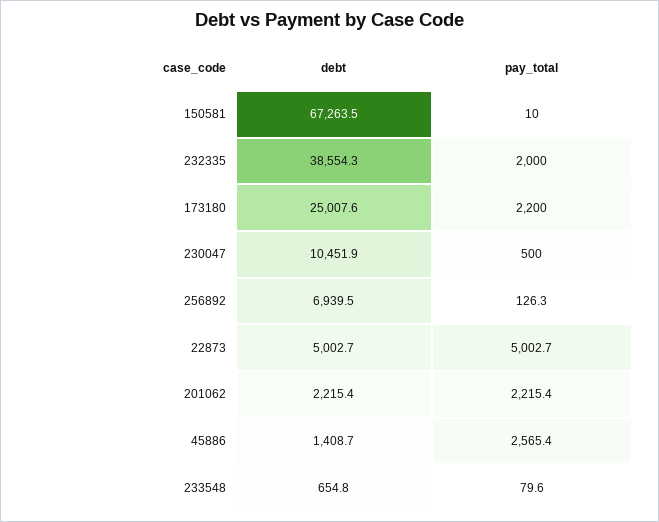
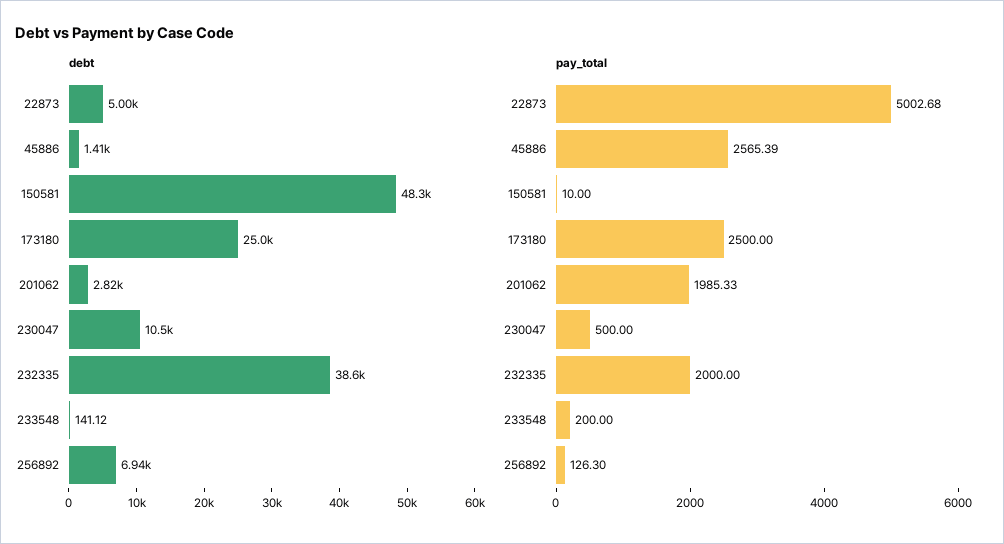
debt, 150581: 67263.5 -> 48300
pay_total, 173180: 2200 -> 2500
debt, 201062: 2215.4 -> 2820
pay_total, 201062: 2215.4 -> 1985.33
debt, 233548: 654.8 -> 141.12
pay_total, 233548: 79.6 -> 200

